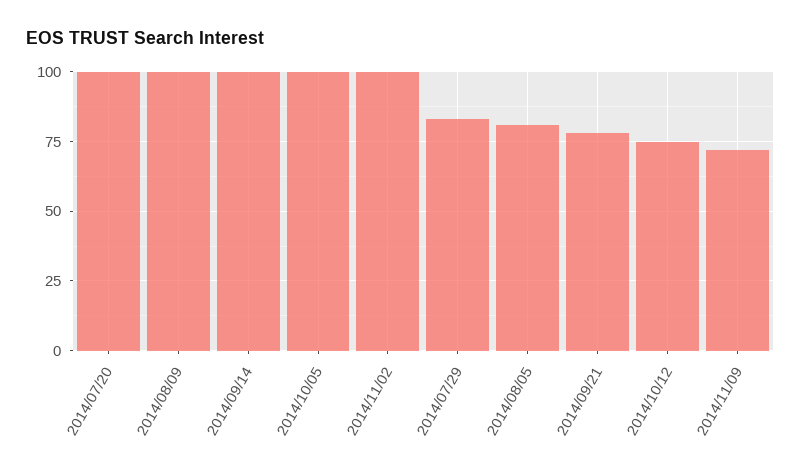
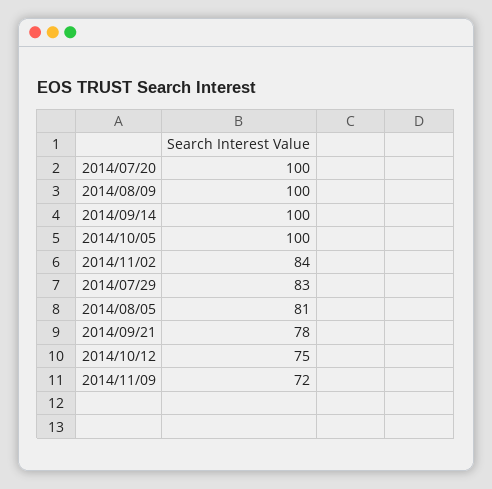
2014/11/02: 100 -> 84

